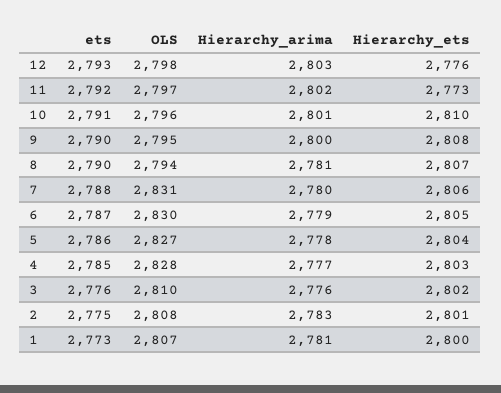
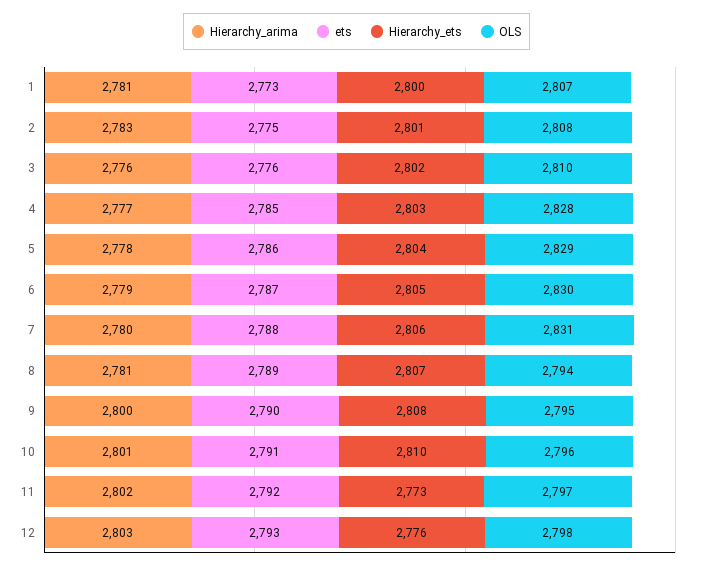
ets, 8: 2790 -> 2789
OLS, 5: 2827 -> 2829

